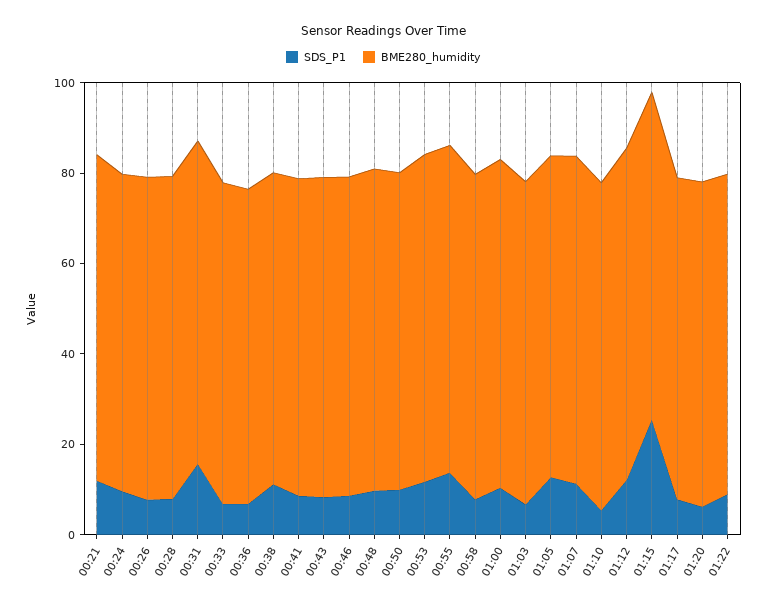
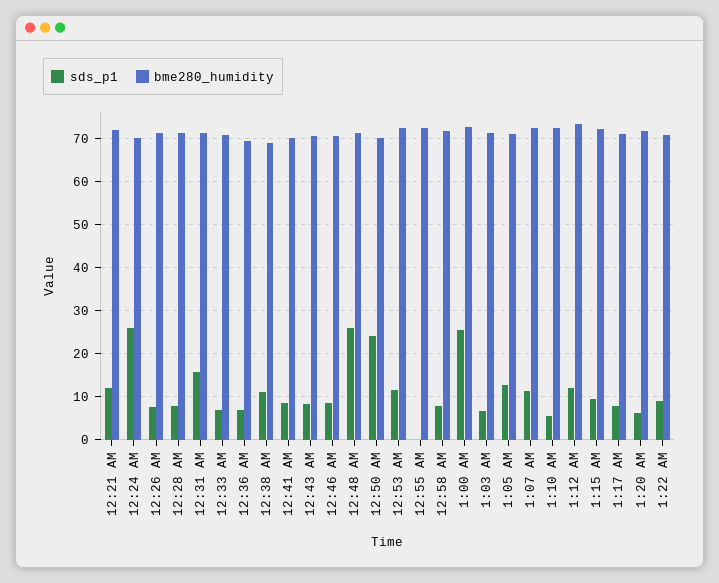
SDS_P1, 00:24: 10 -> 26
SDS_P1, 00:48: 10 -> 26
SDS_P1, 00:50: 10 -> 24
SDS_P1, 00:55: 15 -> 0
SDS_P1, 01:00: 10 -> 26
SDS_P1, 01:15: 25 -> 10

